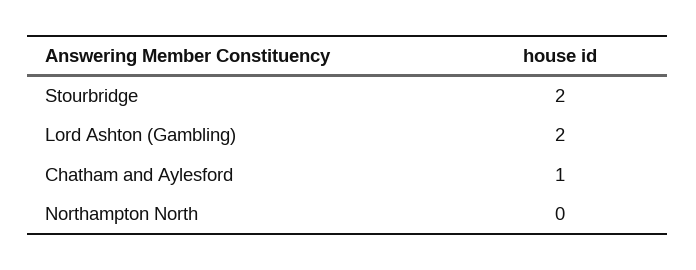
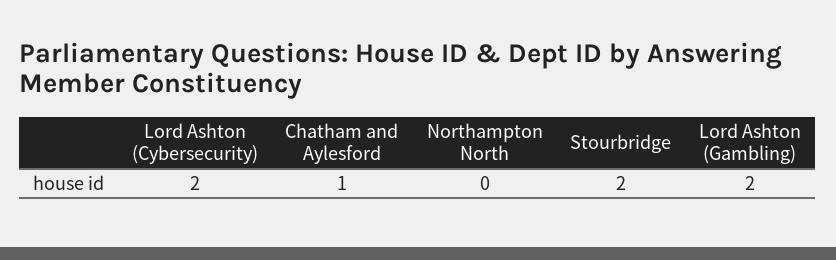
Lord Ashton (Cybersecurity): none -> 2

